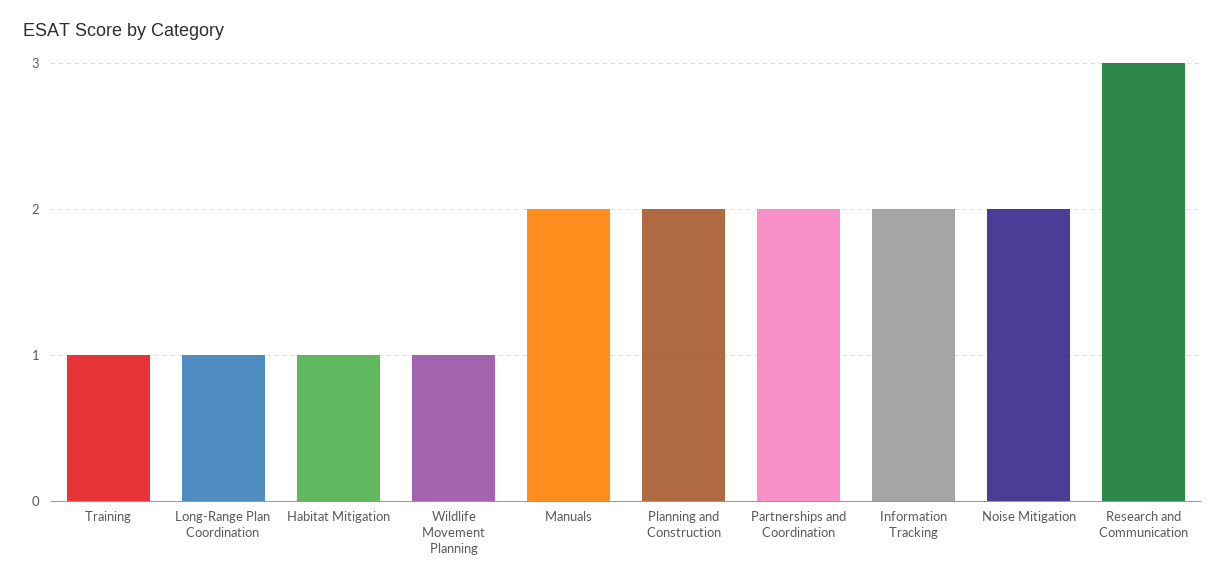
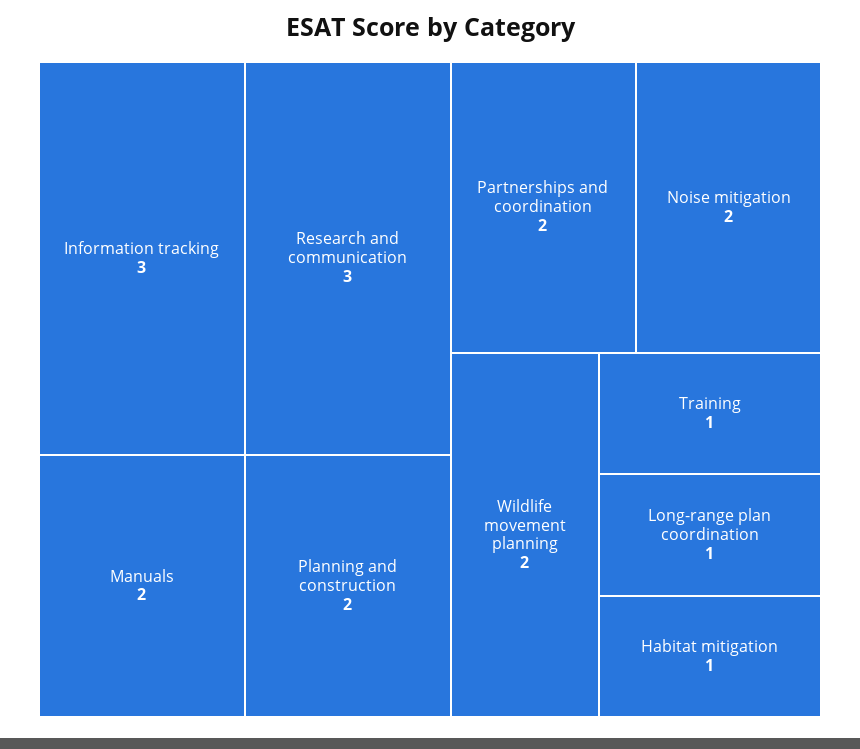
Wildlife Movement Planning: 1 -> 2
Information Tracking: 2 -> 3

